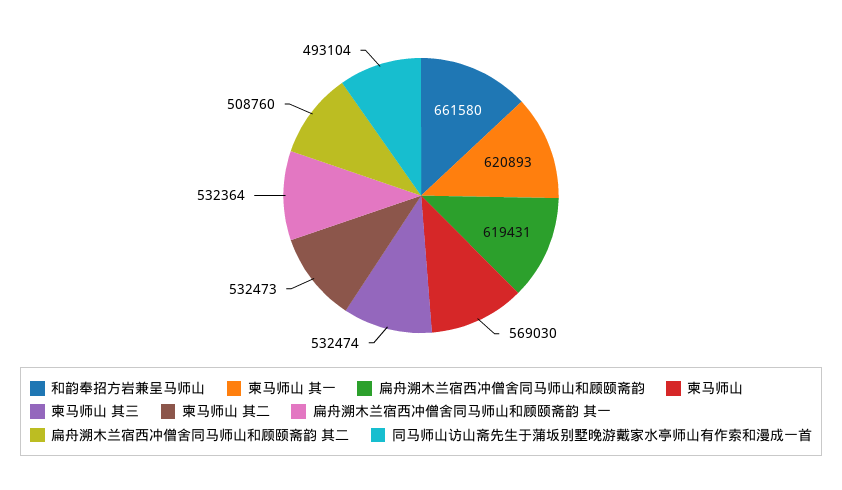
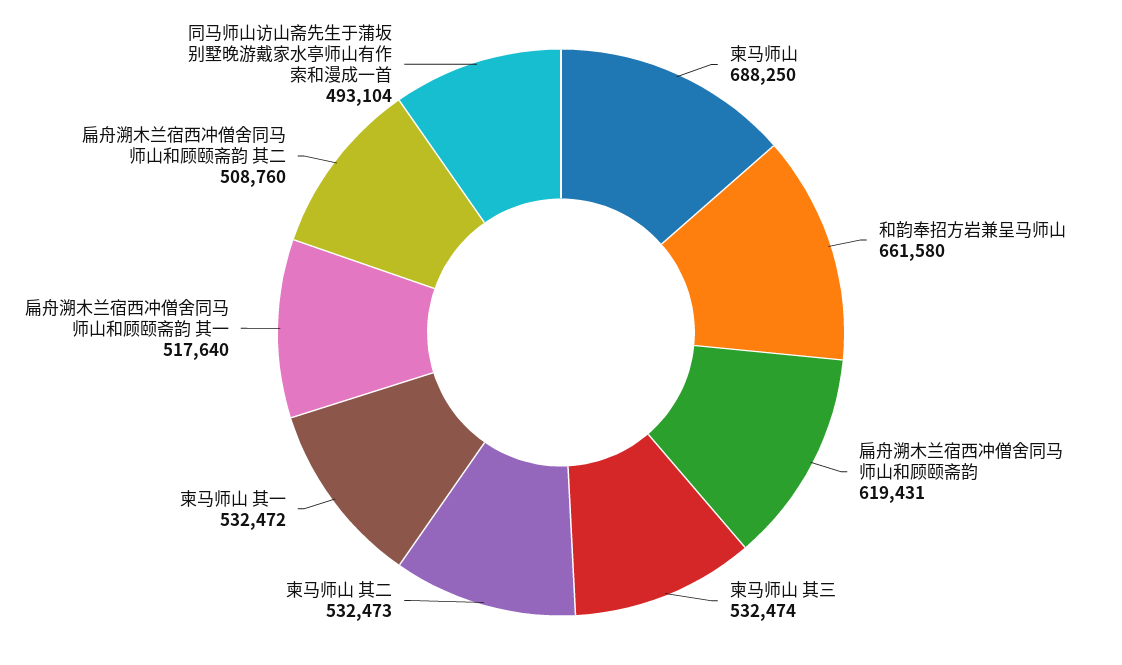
柬马师山 其一: 620893 -> 532472
柬马师山: 569030 -> 688250
扁舟溯木兰宿西冲僧舍同马师山和顾颐斋韵 其一: 532364 -> 517640

